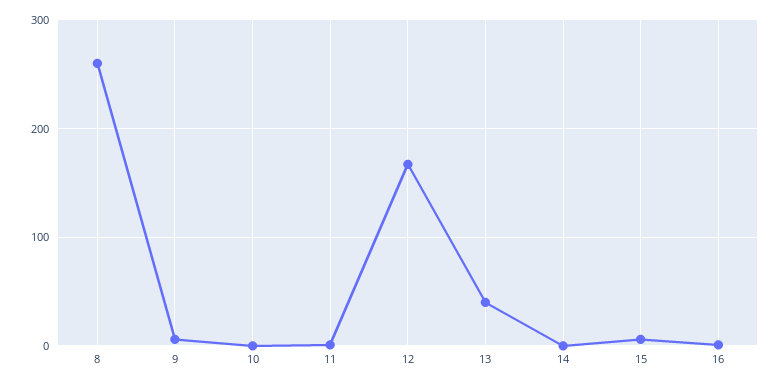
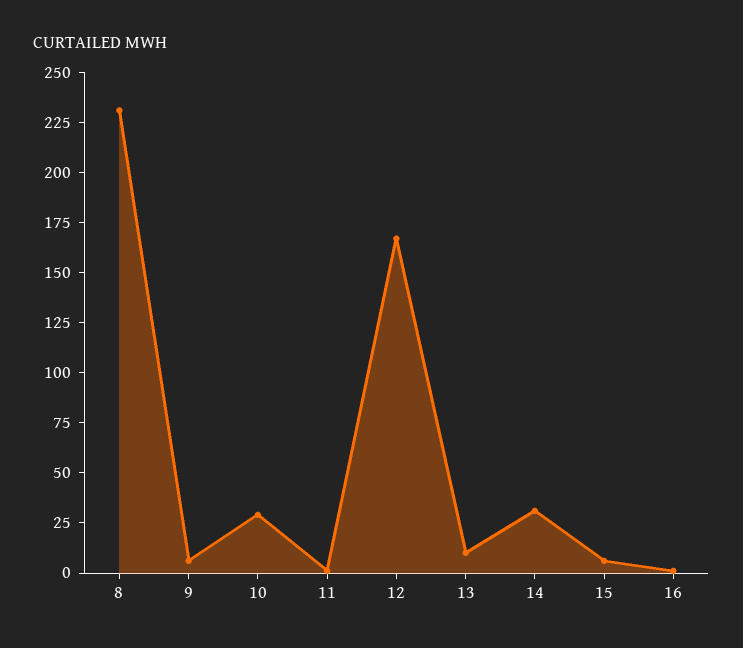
8: 260 -> 230
10: 0 -> 30
13: 40 -> 10
14: 0 -> 30

